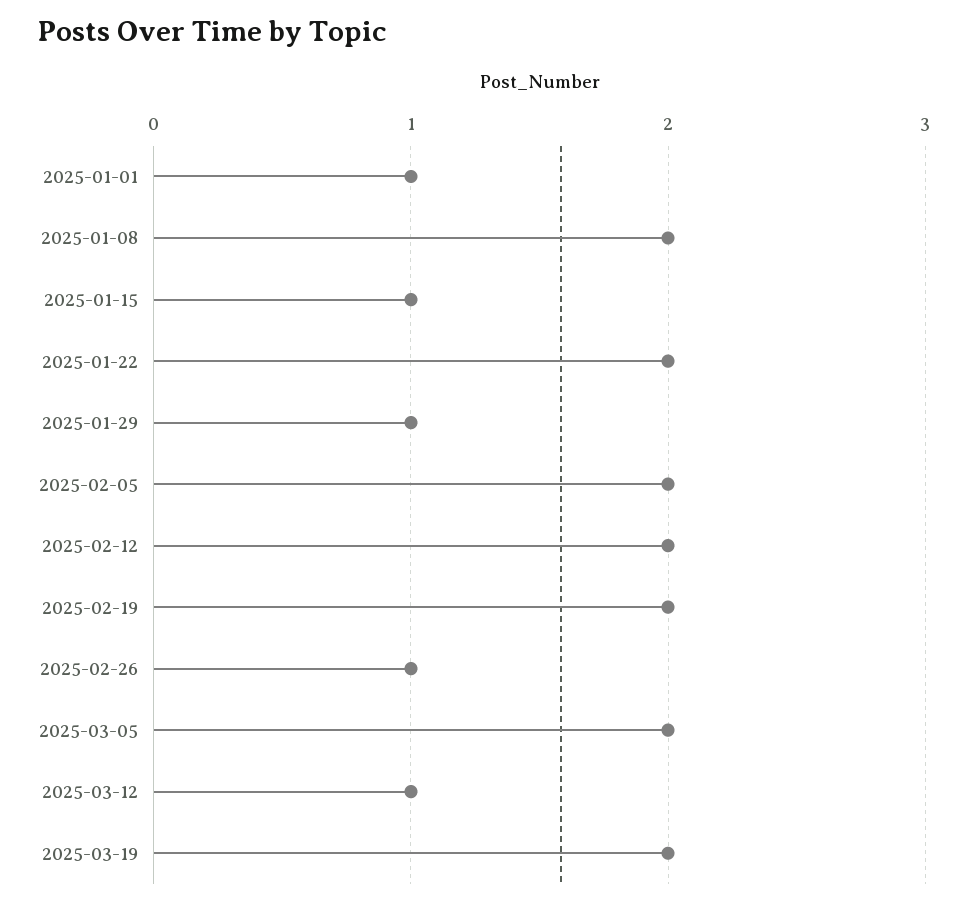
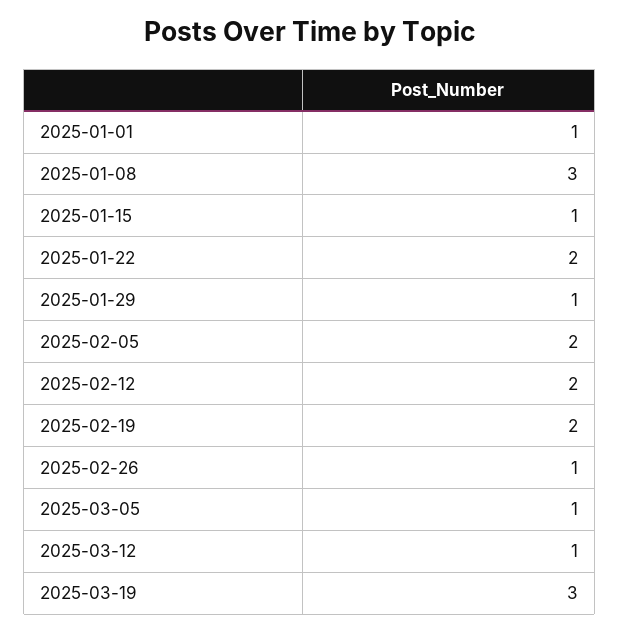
2025-01-08: 2 -> 3
2025-03-05: 2 -> 1
2025-03-19: 2 -> 3

